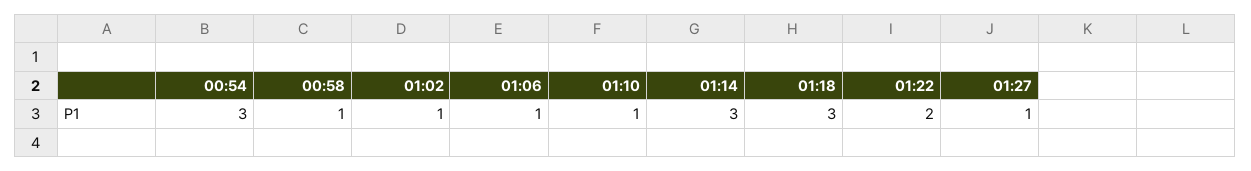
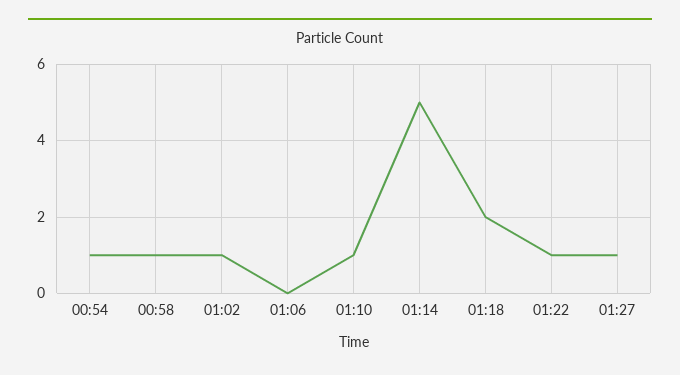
00:54: 3 -> 1
01:06: 1 -> 0
01:14: 3 -> 5
01:18: 3 -> 2
01:22: 2 -> 1

